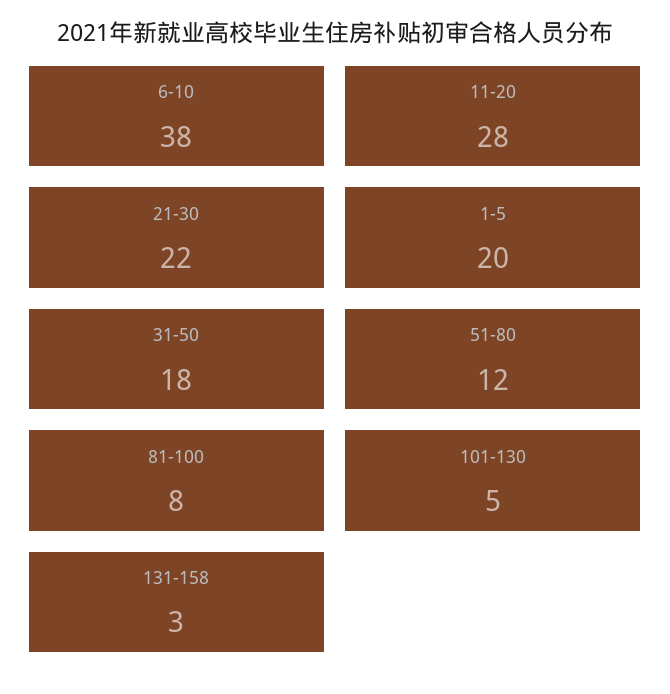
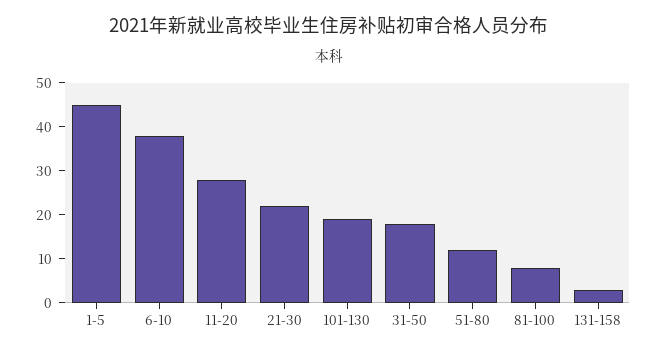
1-5: 20 -> 45
101-130: 5 -> 20

